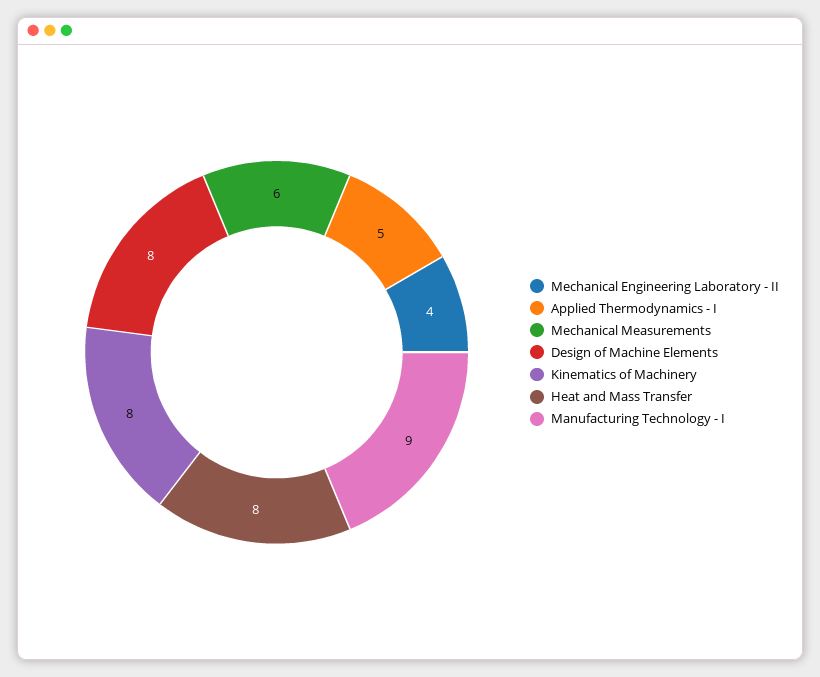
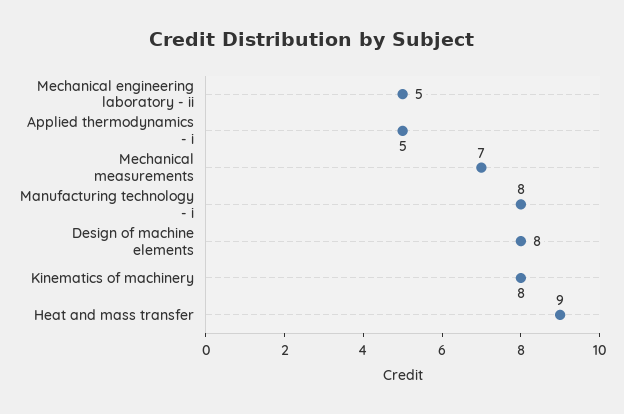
Mechanical Engineering Laboratory - II: 4 -> 5
Mechanical Measurements: 6 -> 7
Heat and Mass Transfer: 8 -> 9
Manufacturing Technology - I: 9 -> 8

